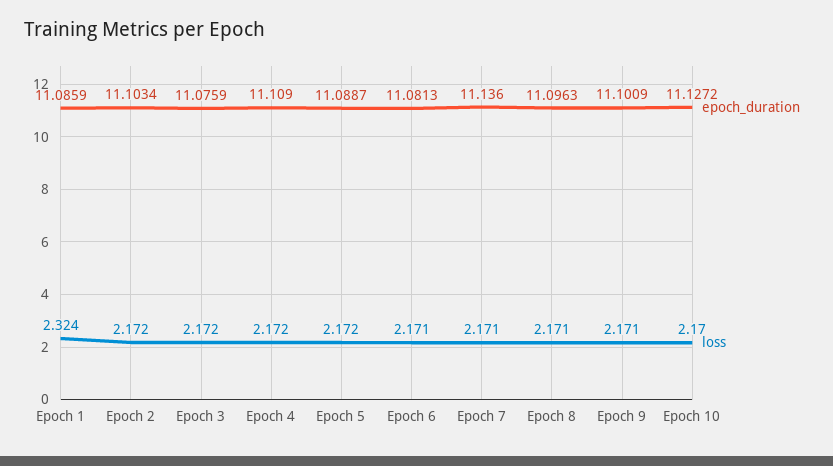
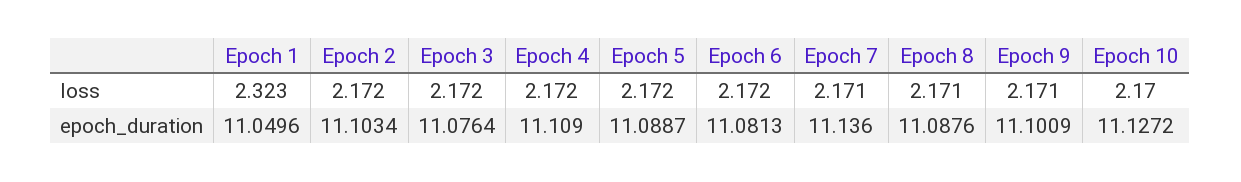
epoch_duration, Epoch 1: 11.0859 -> 11.0496
loss, Epoch 1: 2.324 -> 2.323
epoch_duration, Epoch 3: 11.0759 -> 11.0764
loss, Epoch 6: 2.171 -> 2.172
epoch_duration, Epoch 8: 11.0963 -> 11.0876

